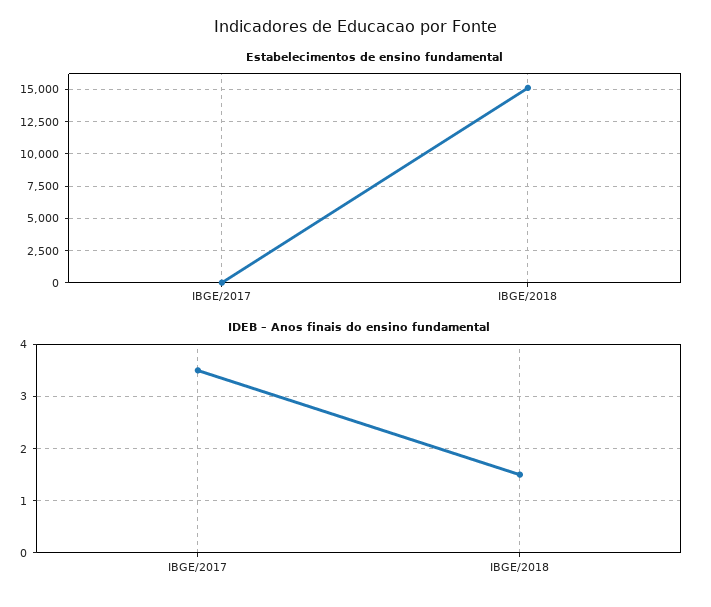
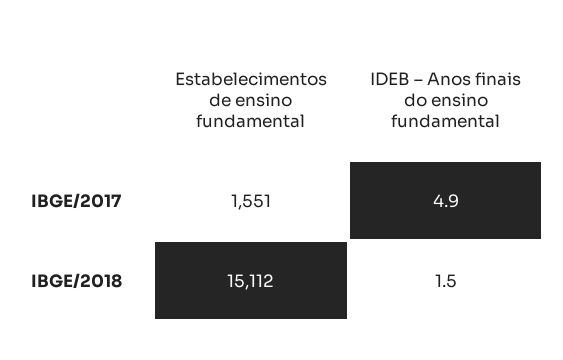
Estabelecimentos de ensino fundamental, IBGE/2017: 0 -> 1551
IDEB – Anos finais do ensino fundamental, IBGE/2017: 3.5 -> 4.9

